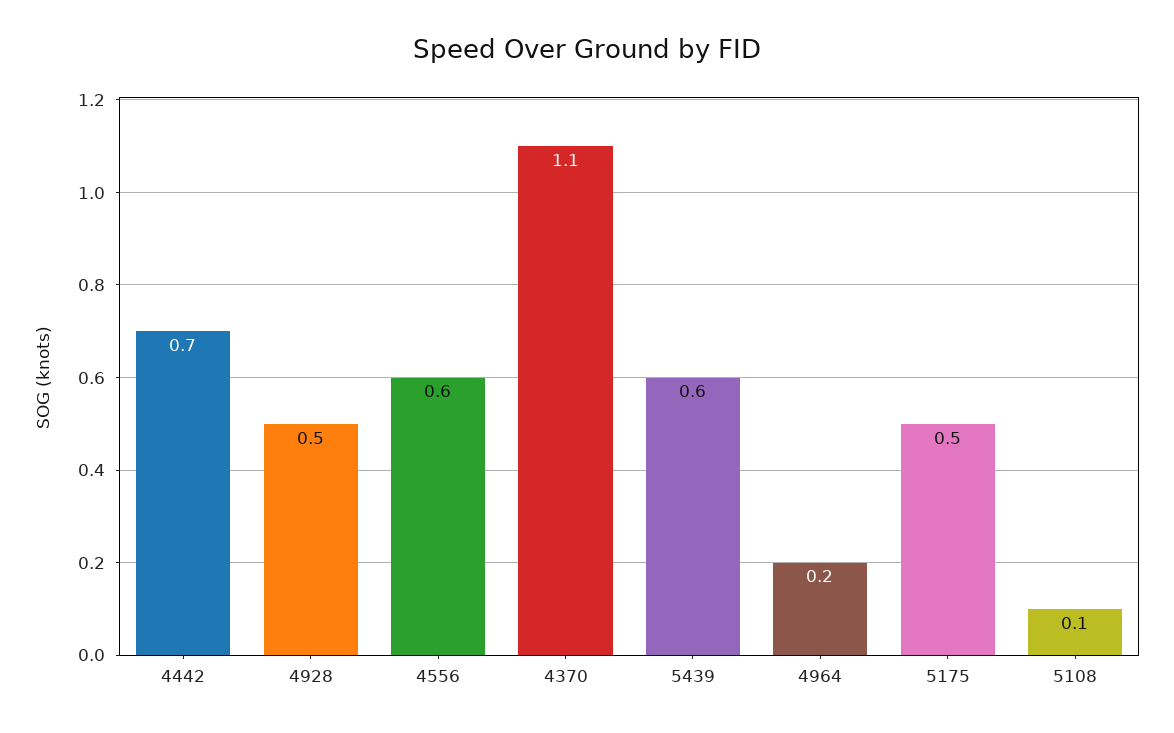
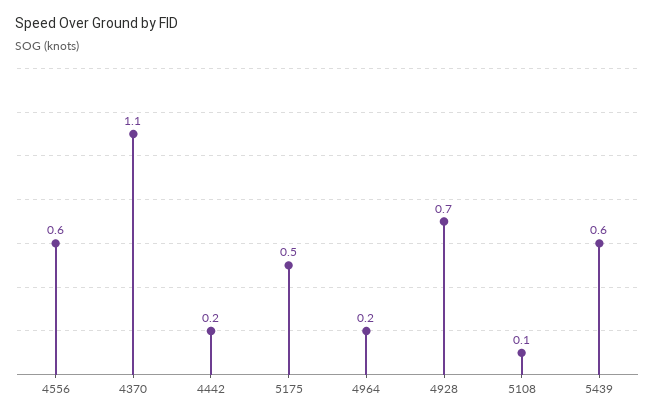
4442: 0.7 -> 0.2
4928: 0.5 -> 0.7

